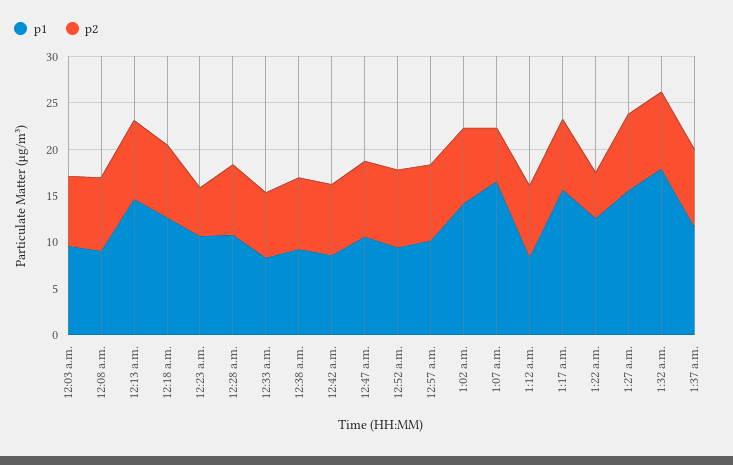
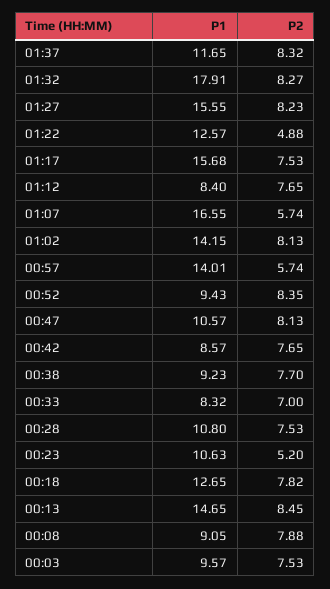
p1, 12:57 a.m.: 10 -> 14.01
p2, 12:57 a.m.: 8 -> 5.74

